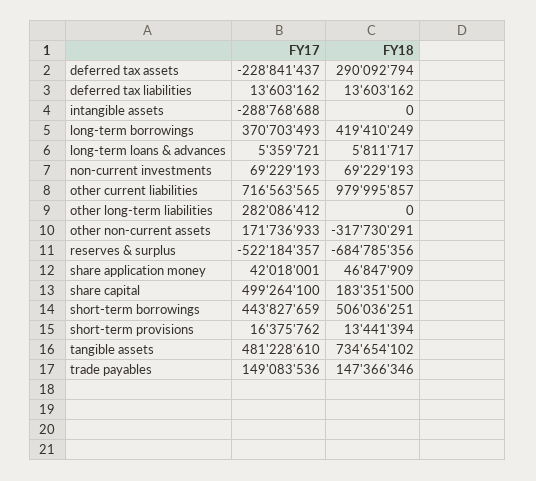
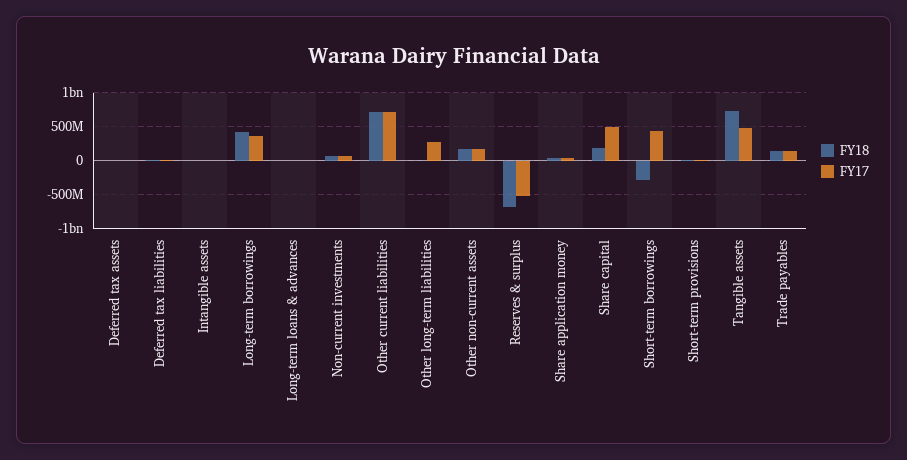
FY17, deferred tax assets: -228841437 -> 0
FY18, deferred tax assets: 290092794 -> 0
FY17, intangible assets: -288768688 -> 0
FY18, other current liabilities: 979995857 -> 700000000
FY18, other non-current assets: -317730291 -> 200000000
FY18, short-term borrowings: 506036251 -> -300000000

